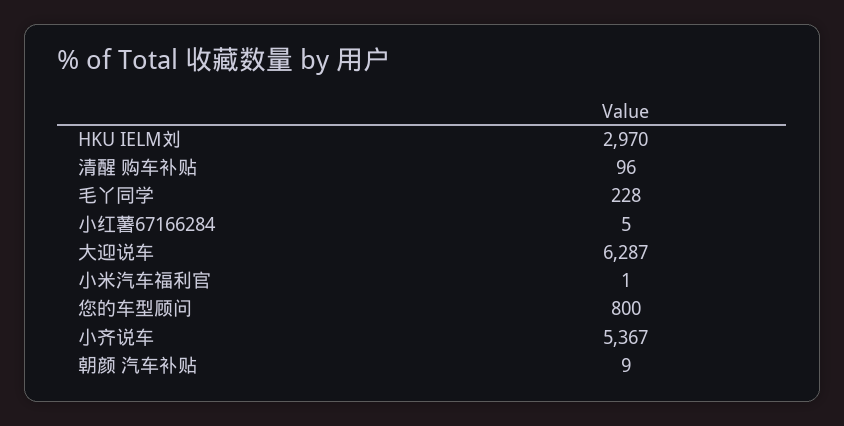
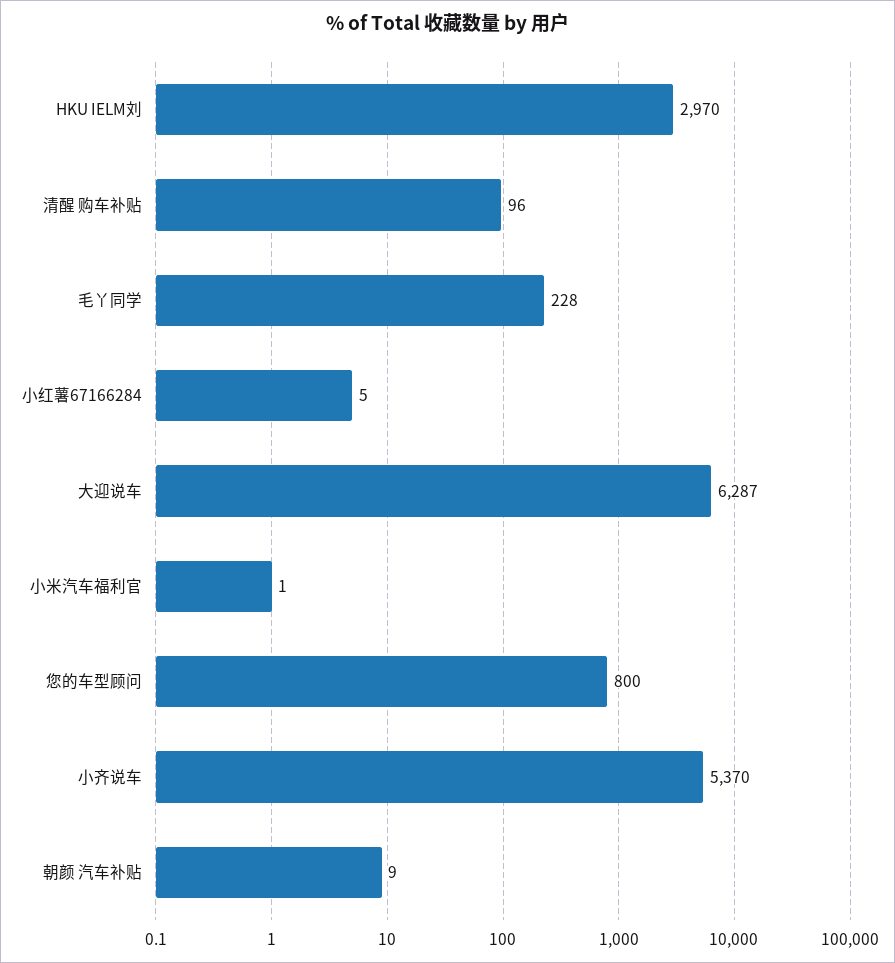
小齐说车: 5367 -> 5370

